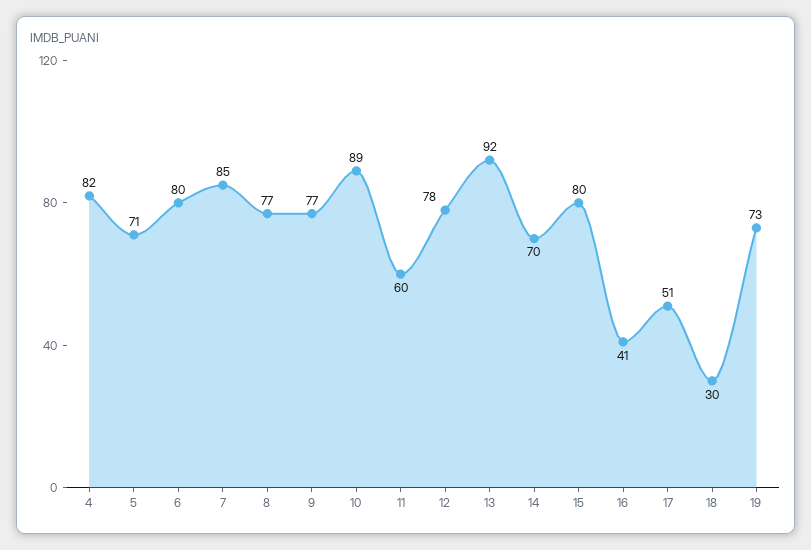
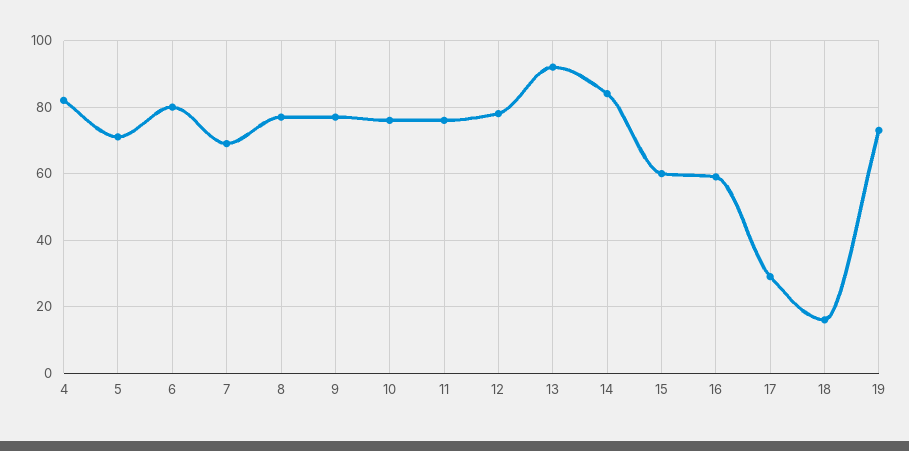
7: 85 -> 70
10: 89 -> 75
11: 60 -> 75
14: 70 -> 85
15: 80 -> 60
16: 41 -> 60
17: 51 -> 30
18: 30 -> 15

